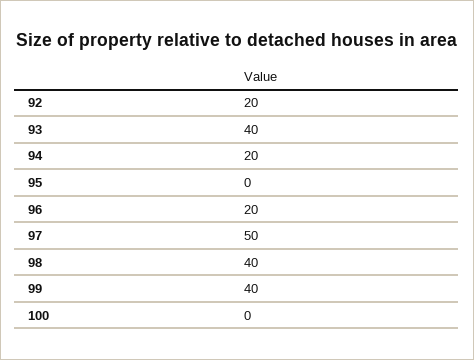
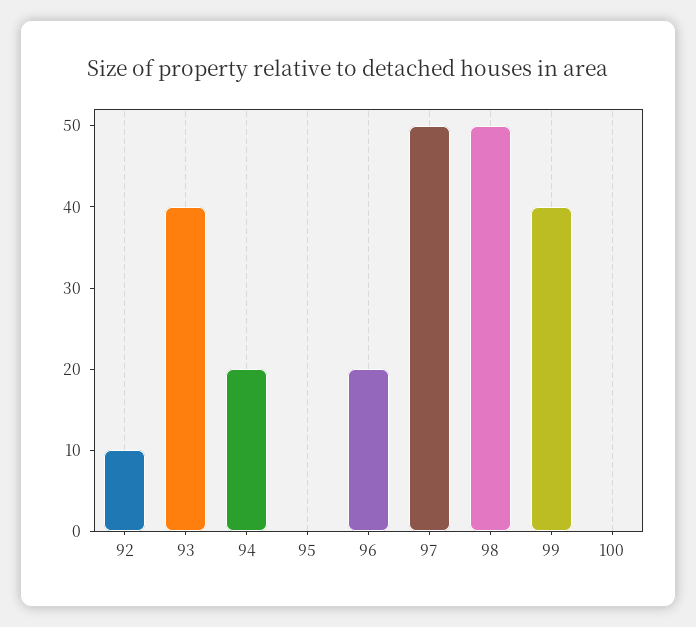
92: 20 -> 10
98: 40 -> 50

